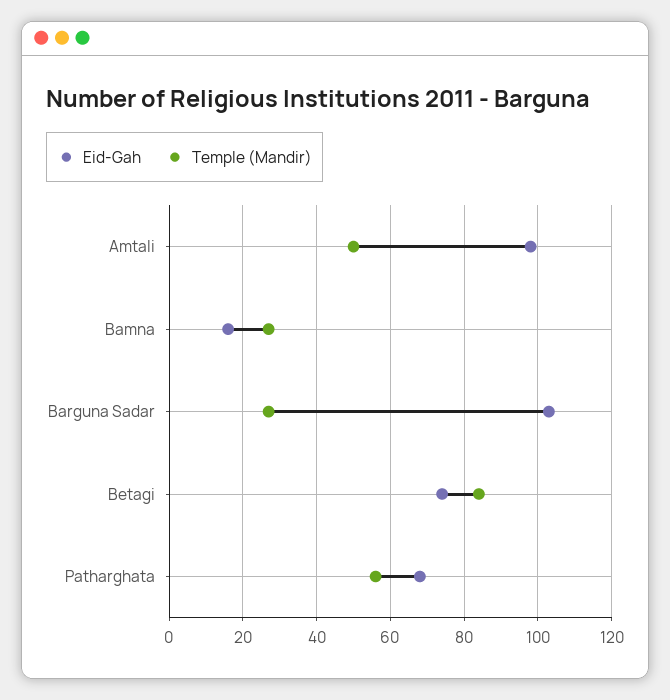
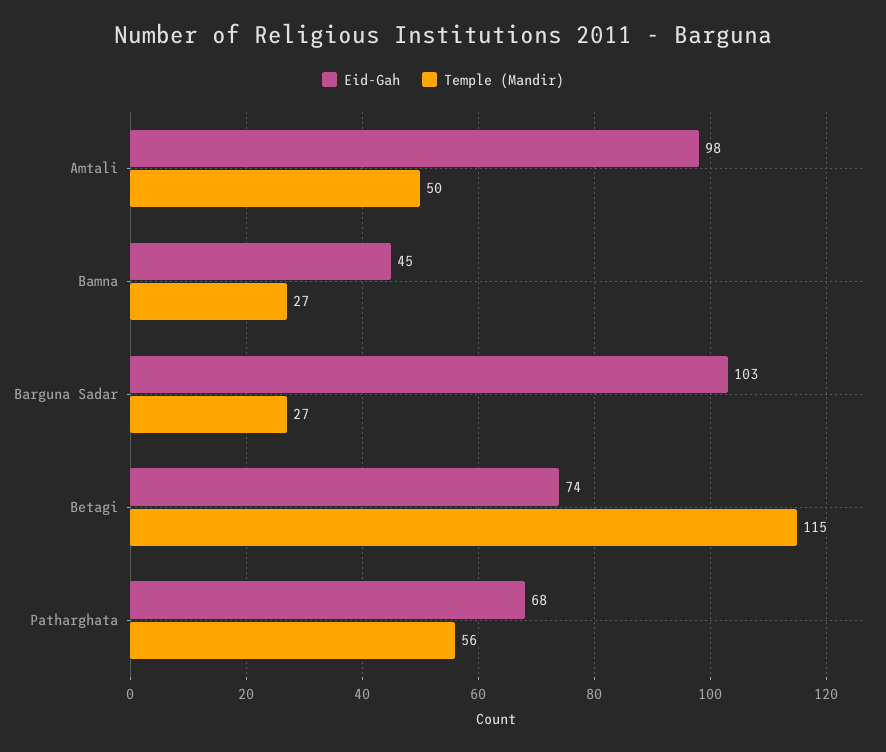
Eid-Gah, Bamna: 15 -> 45
Temple (Mandir), Betagi: 85 -> 115

